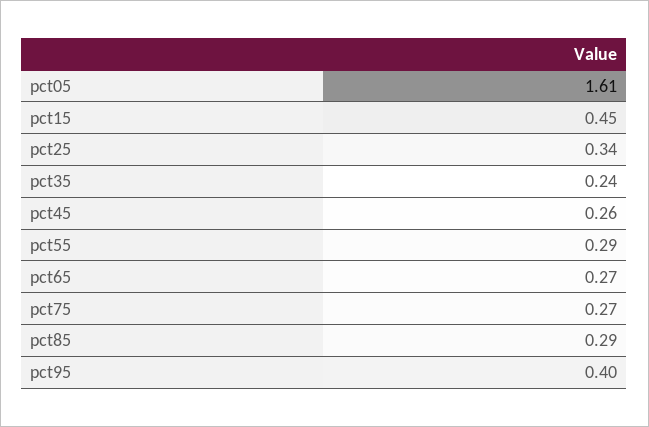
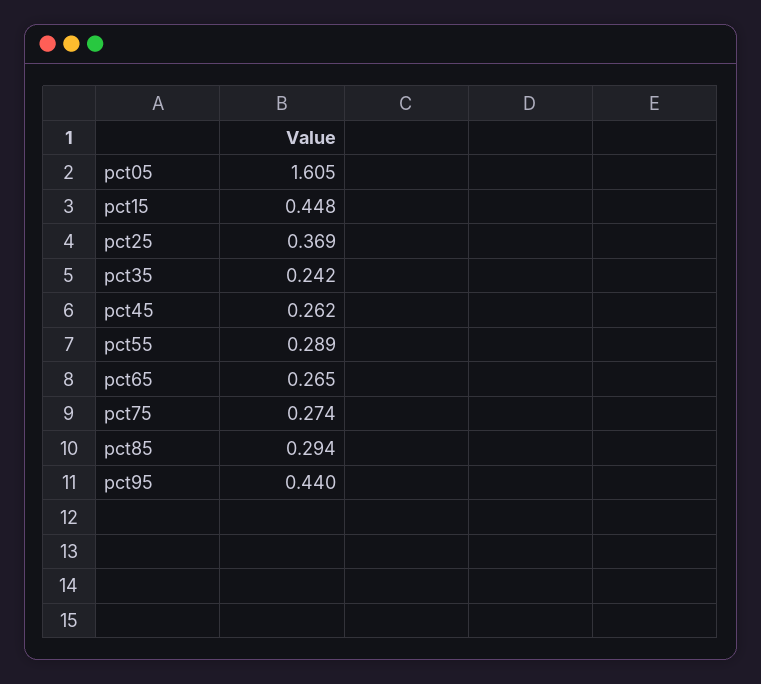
pct25: 0.34 -> 0.369
pct95: 0.4 -> 0.44

